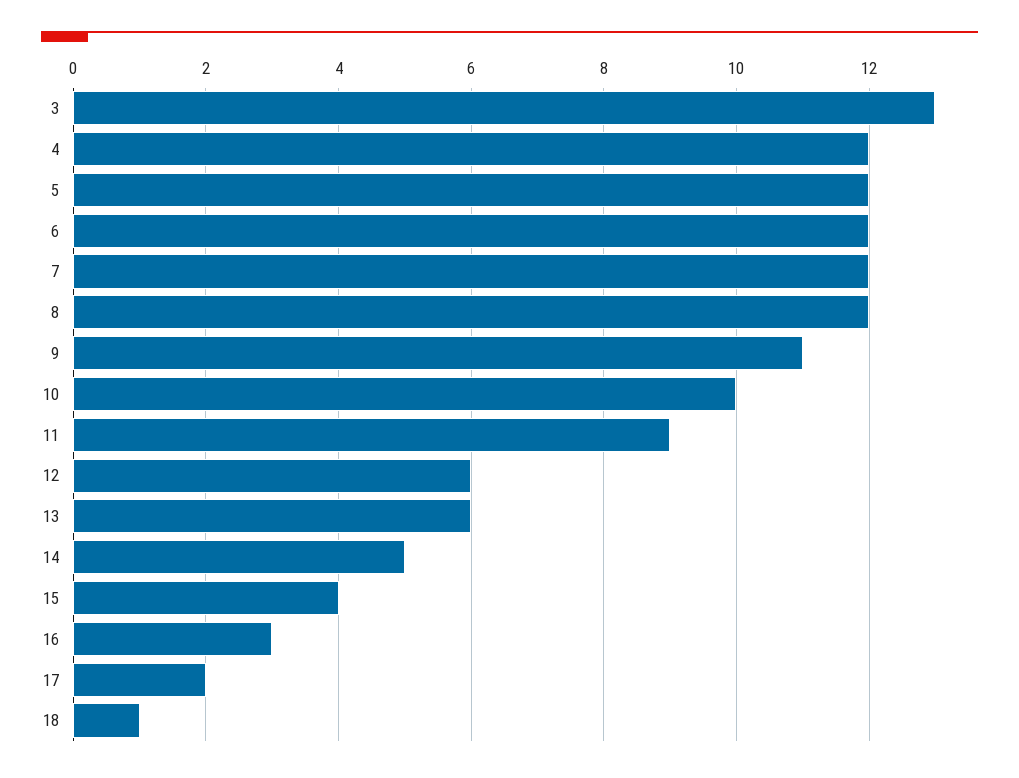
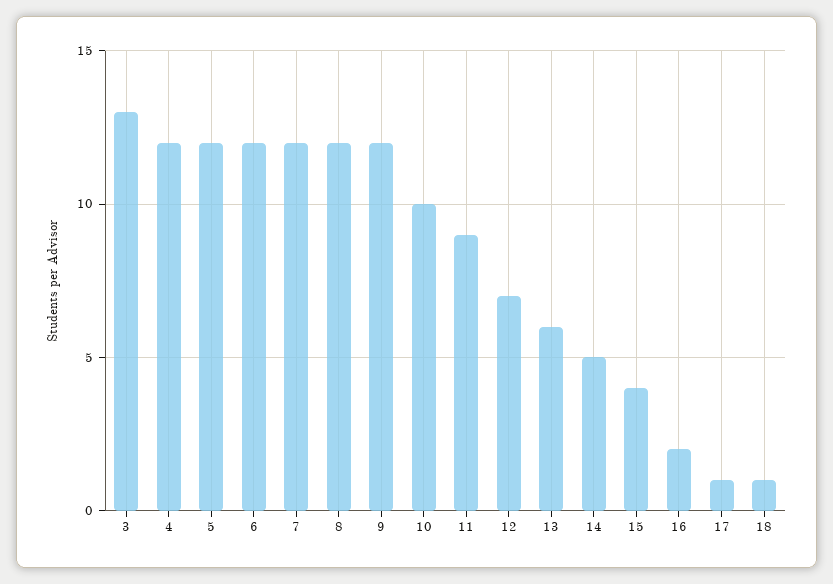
9: 11 -> 12
12: 6 -> 7
16: 3 -> 2
17: 2 -> 1

